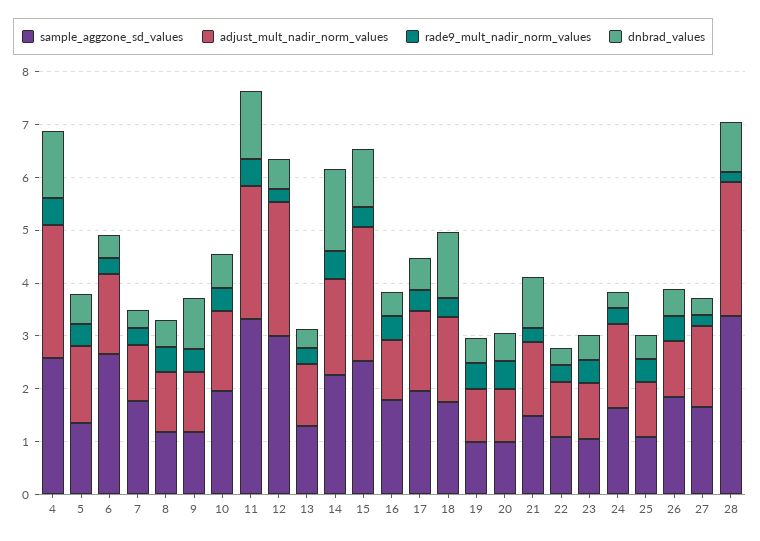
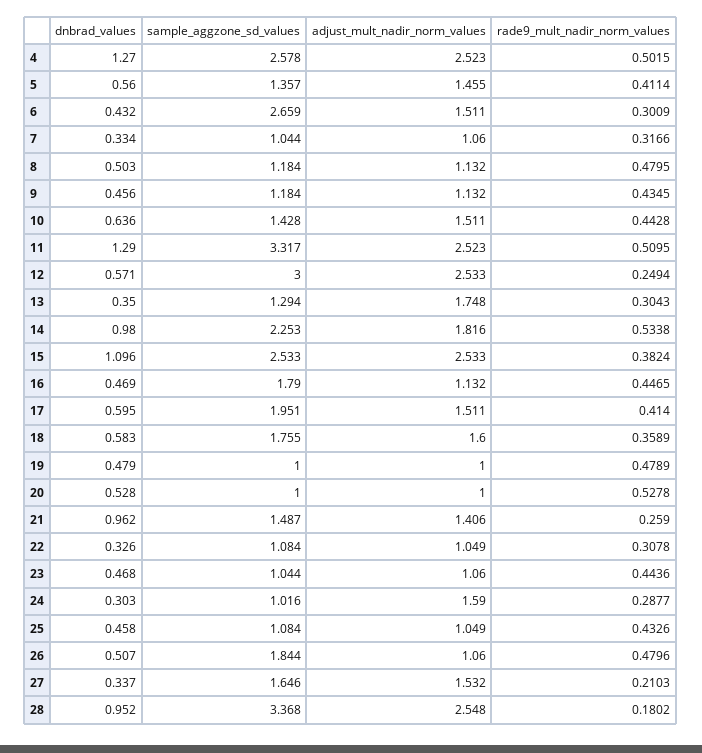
sample_aggzone_sd_values, 7: 1.8 -> 1.044
dnbrad_values, 9: 1 -> 0.456
sample_aggzone_sd_values, 10: 2 -> 1.428
adjust_mult_nadir_norm_values, 13: 1.2 -> 1.748
dnbrad_values, 14: 1.6 -> 0.98
dnbrad_values, 18: 1.2 -> 0.583
sample_aggzone_sd_values, 24: 1.6 -> 1.016

